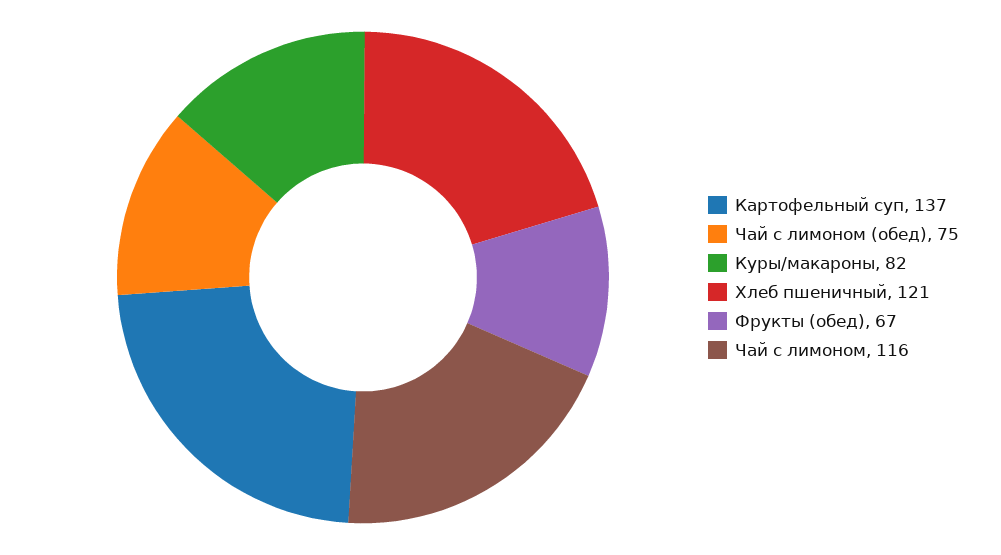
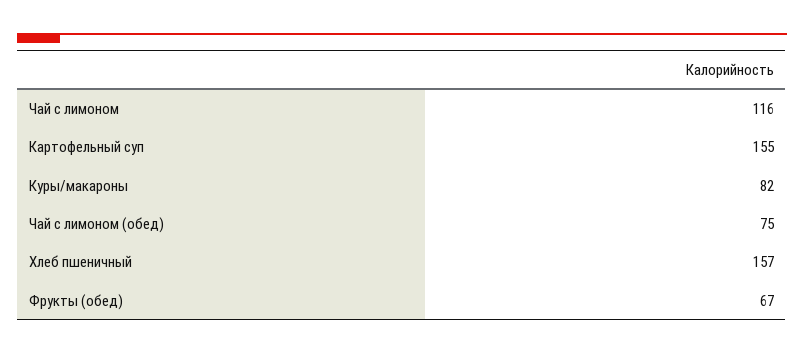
Картофельный суп: 137 -> 155
Хлеб пшеничный: 121 -> 157

